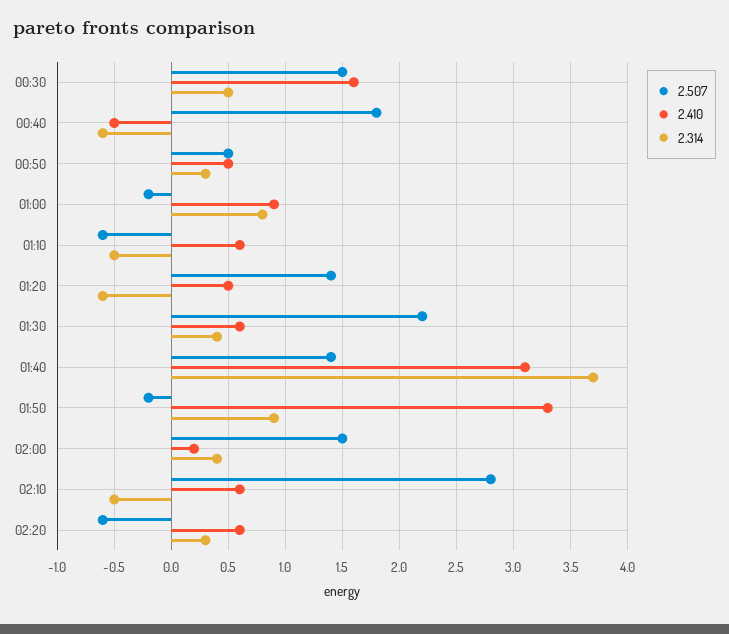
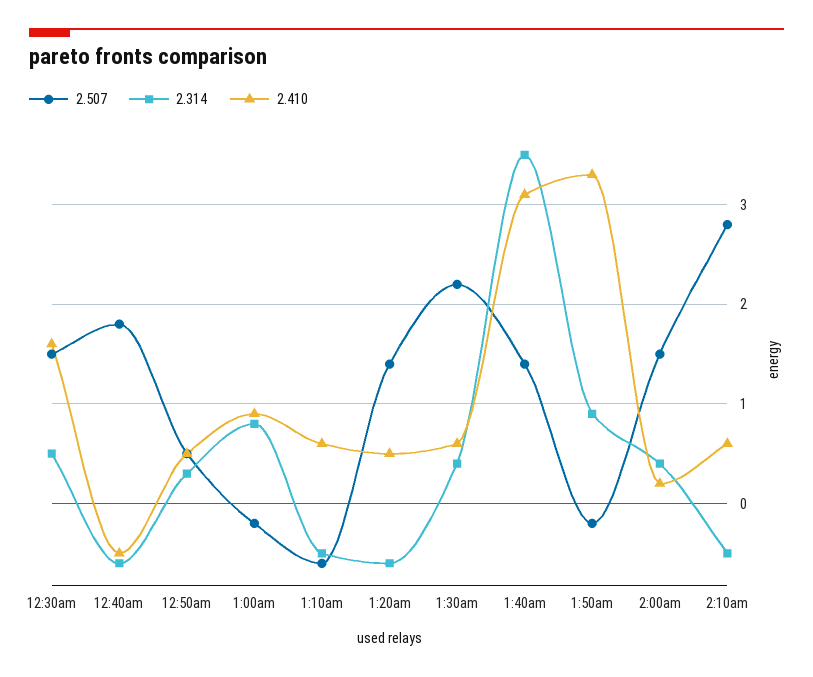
2.314, 01:40: 3.7 -> 3.5
2.507, 02:20: -0.6 -> none
2.410, 02:20: 0.6 -> none
2.314, 02:20: 0.3 -> none

